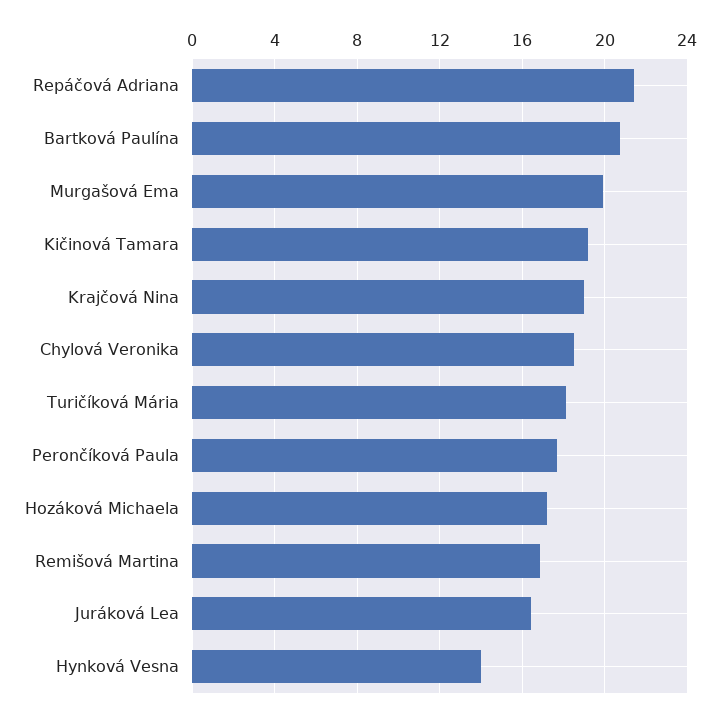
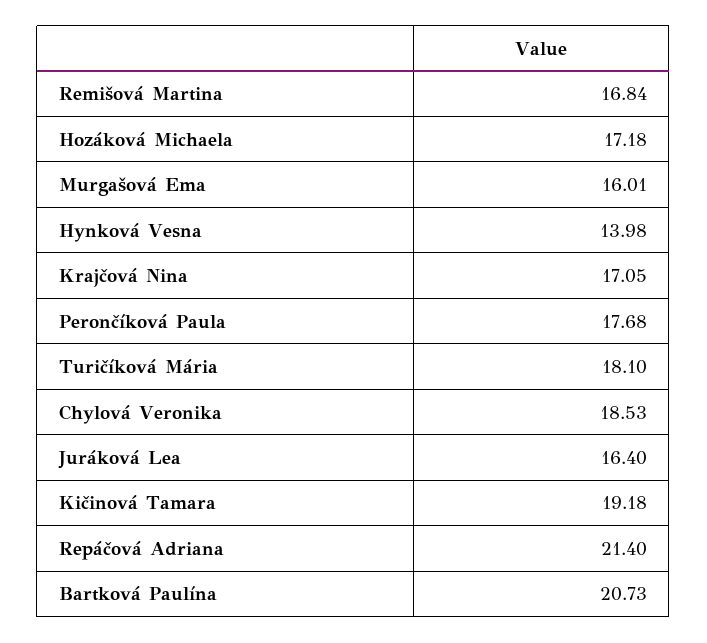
Murgašová Ema: 20 -> 16.01
Krajčová Nina: 19 -> 17.05

